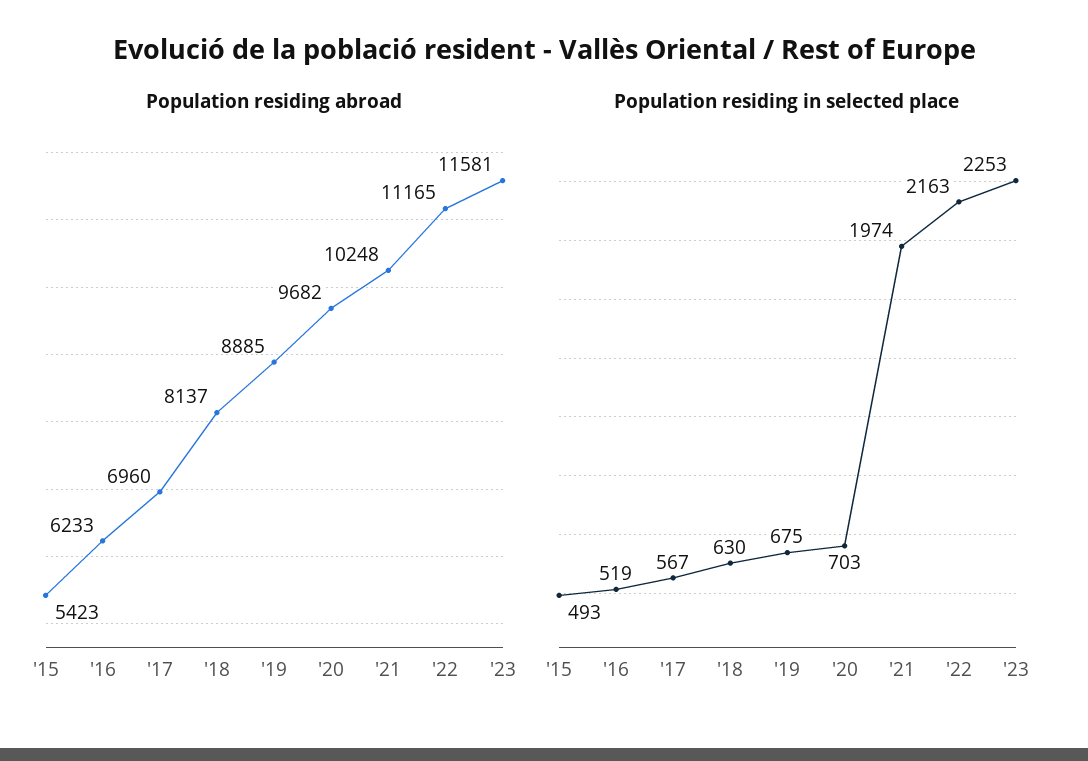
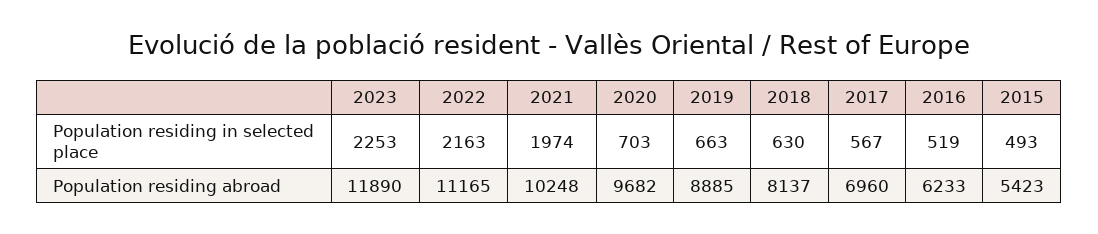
Population residing abroad, '23: 11581 -> 11890
Population residing in selected place, '19: 675 -> 663

